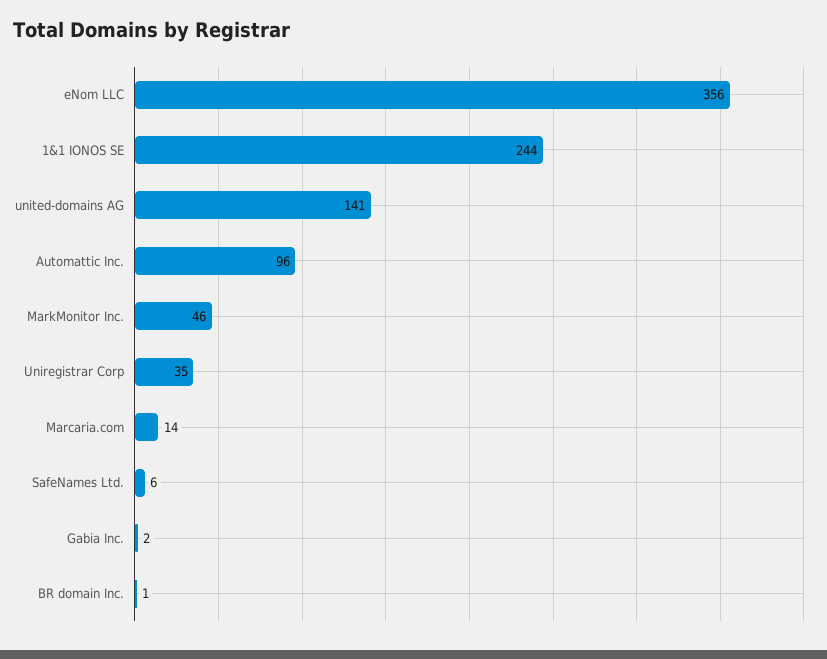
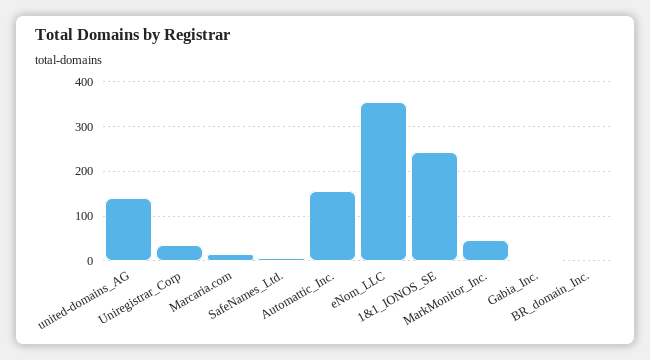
Automattic Inc.: 96 -> 160

